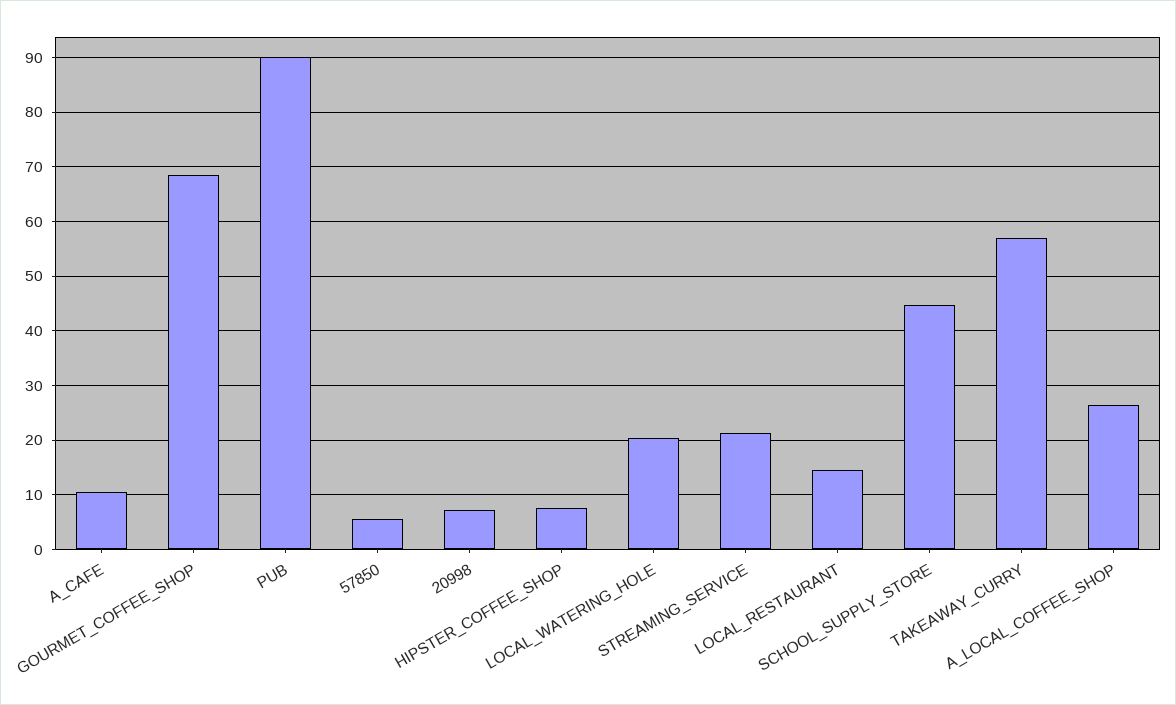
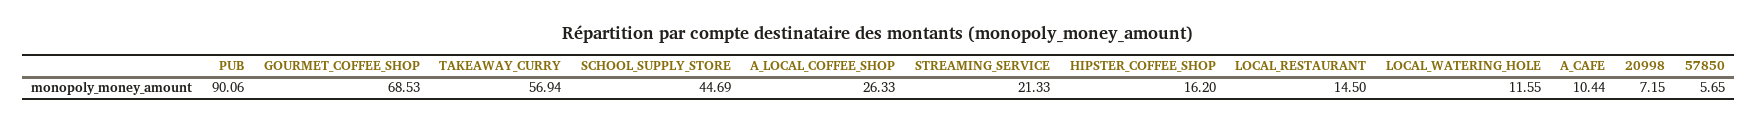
HIPSTER_COFFEE_SHOP: 8 -> 16.2
LOCAL_WATERING_HOLE: 20 -> 11.55

